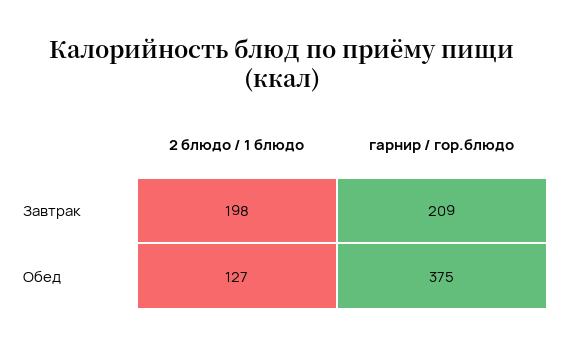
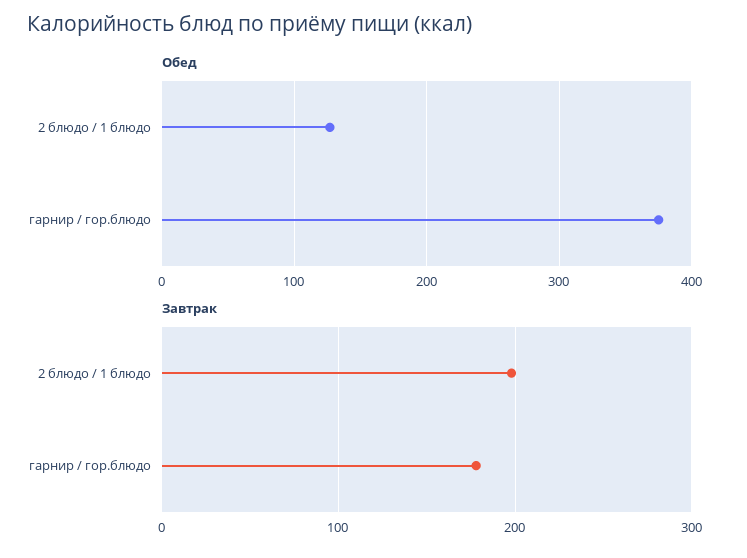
Завтрак, гарнир / гор.блюдо: 209 -> 180

